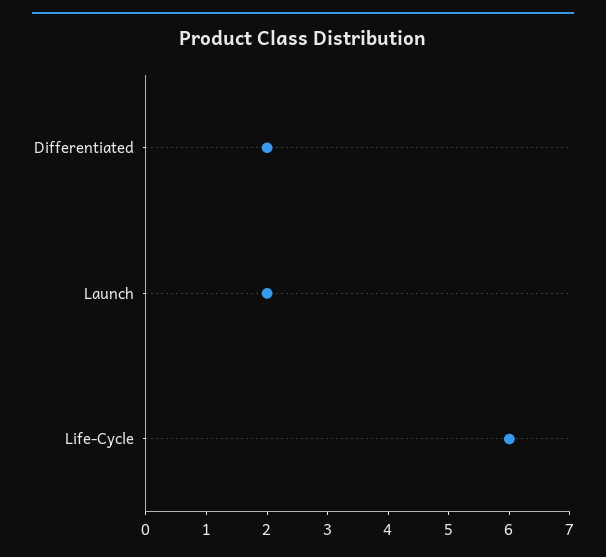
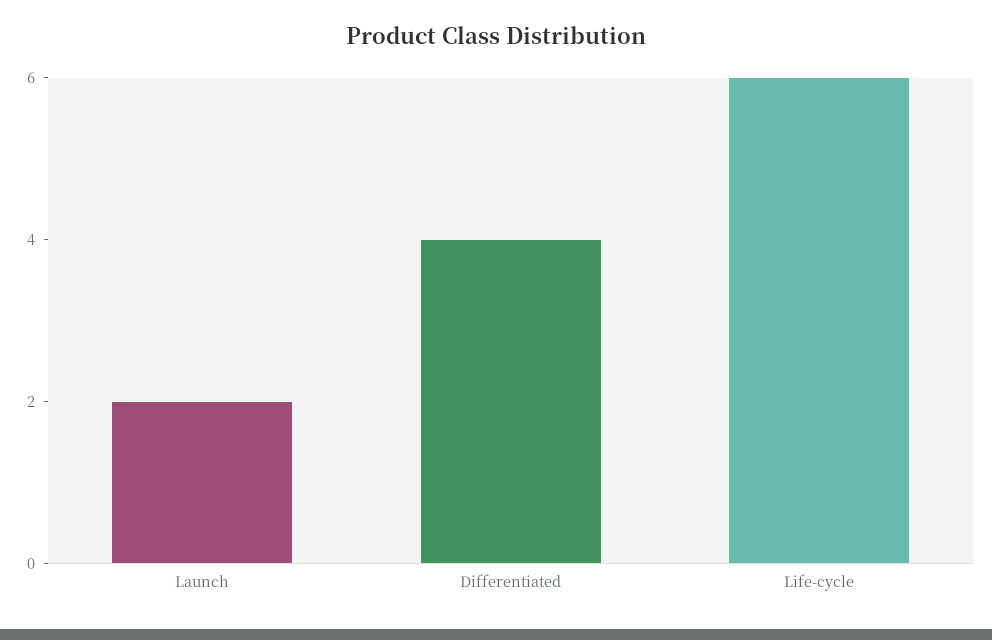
Differentiated: 2 -> 4

